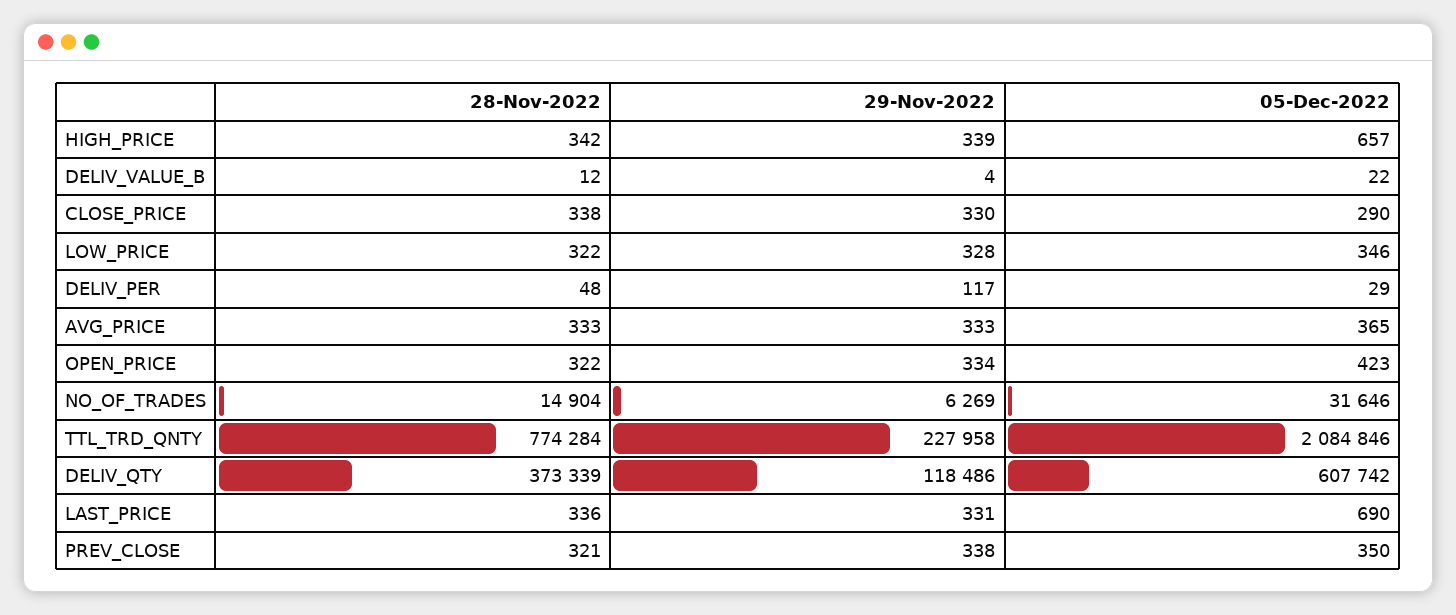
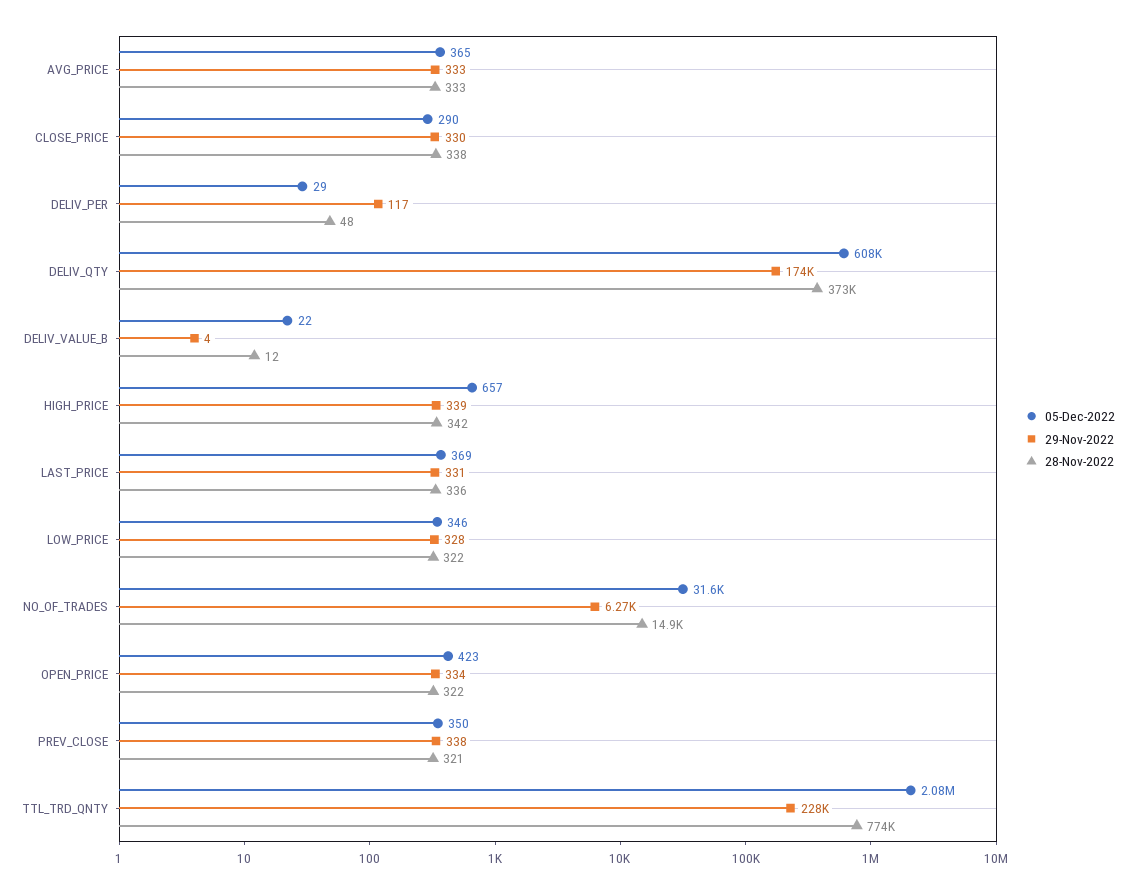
29-Nov-2022, DELIV_QTY: 118486 -> 174000
05-Dec-2022, LAST_PRICE: 690 -> 369

